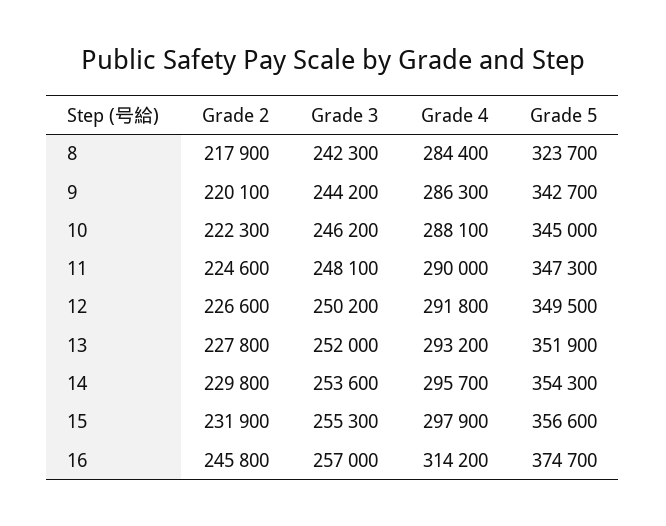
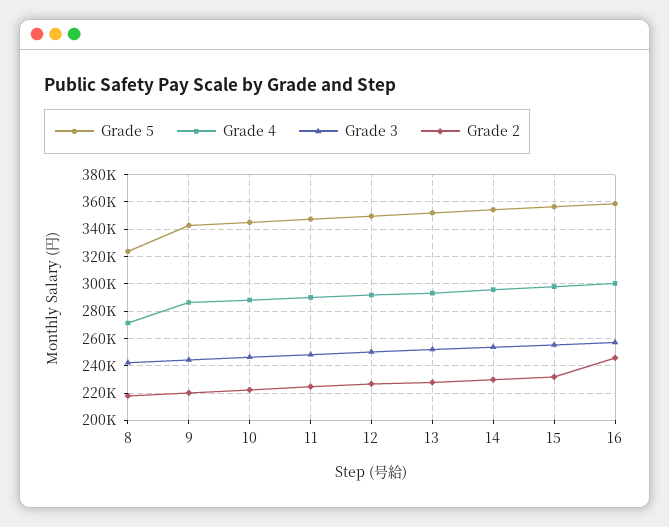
Grade 4, 8: 284400 -> 270000
Grade 4, 16: 314200 -> 300000
Grade 5, 16: 374700 -> 360000

